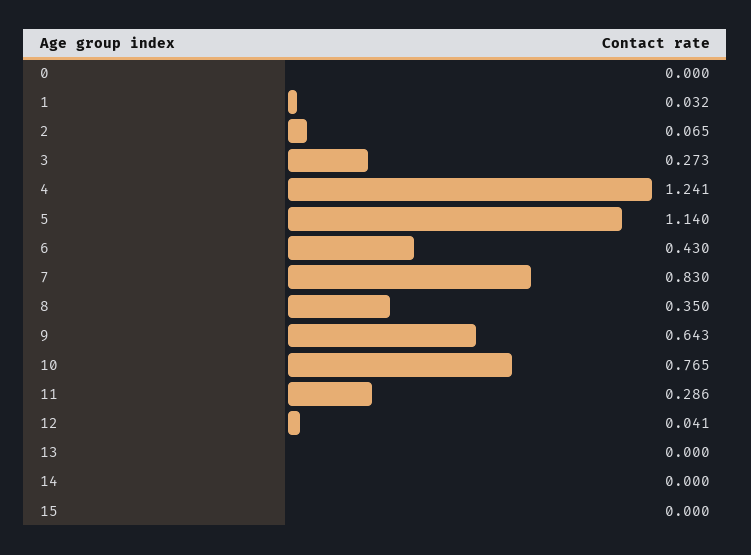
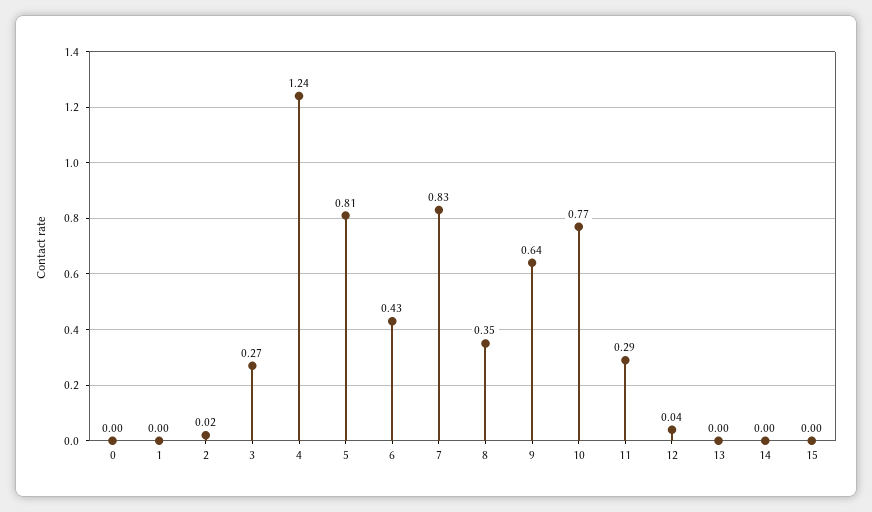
1: 0.032 -> 0
2: 0.065 -> 0.02
5: 1.14 -> 0.81

